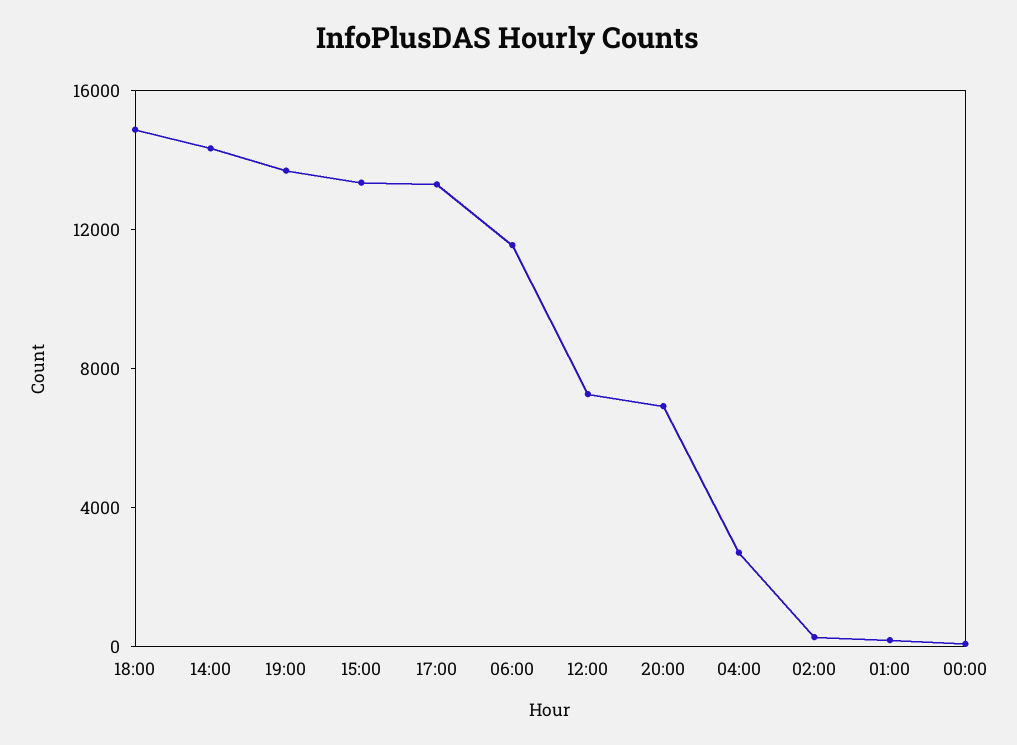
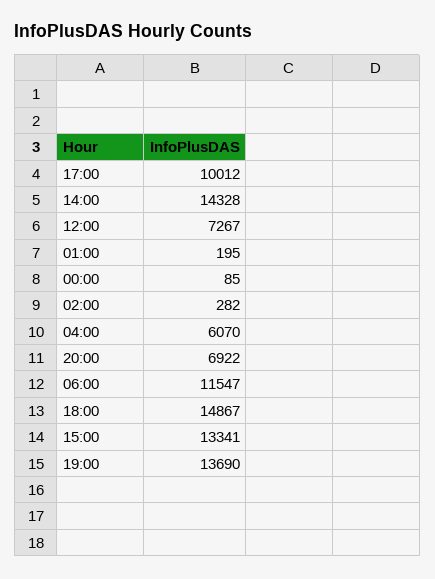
17:00: 13000 -> 10012
04:00: 3000 -> 6070

